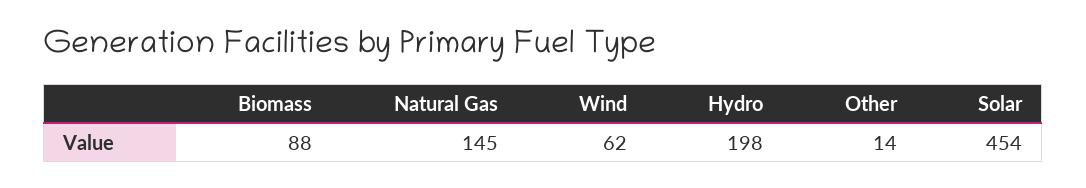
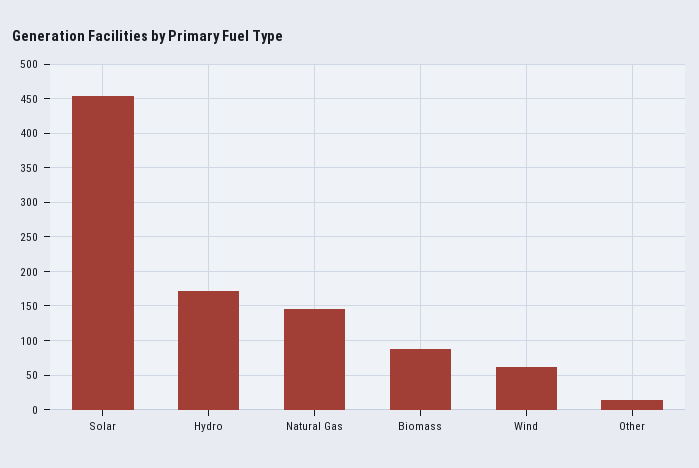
Hydro: 198 -> 170

